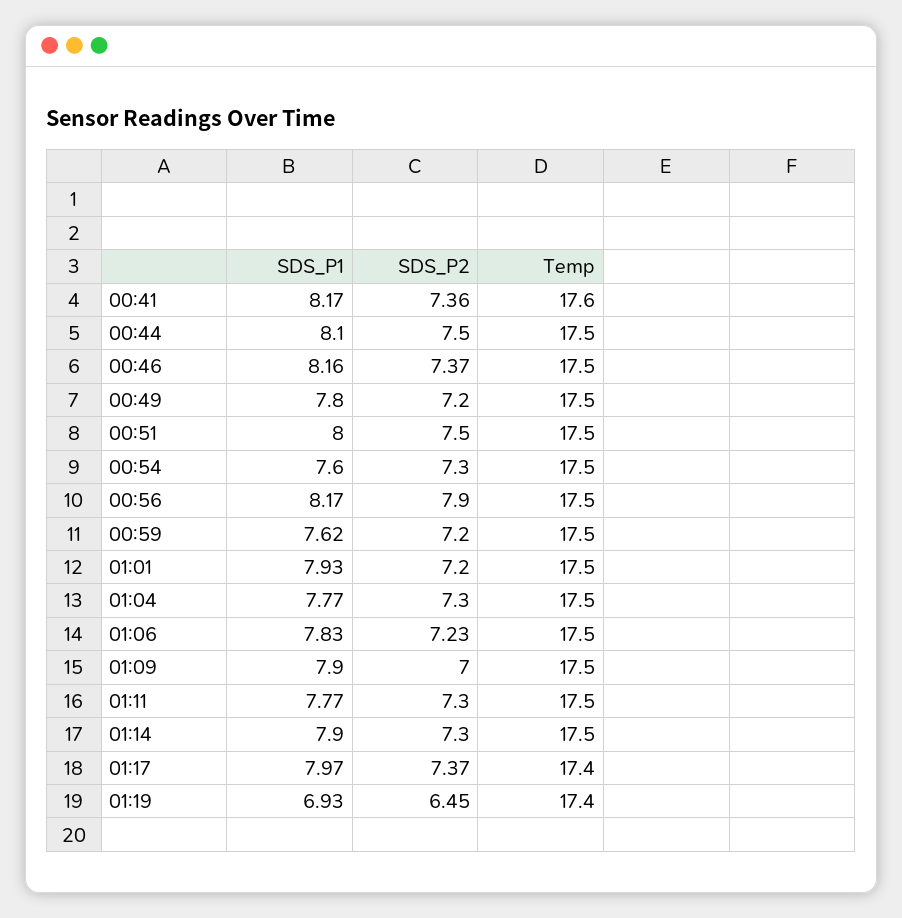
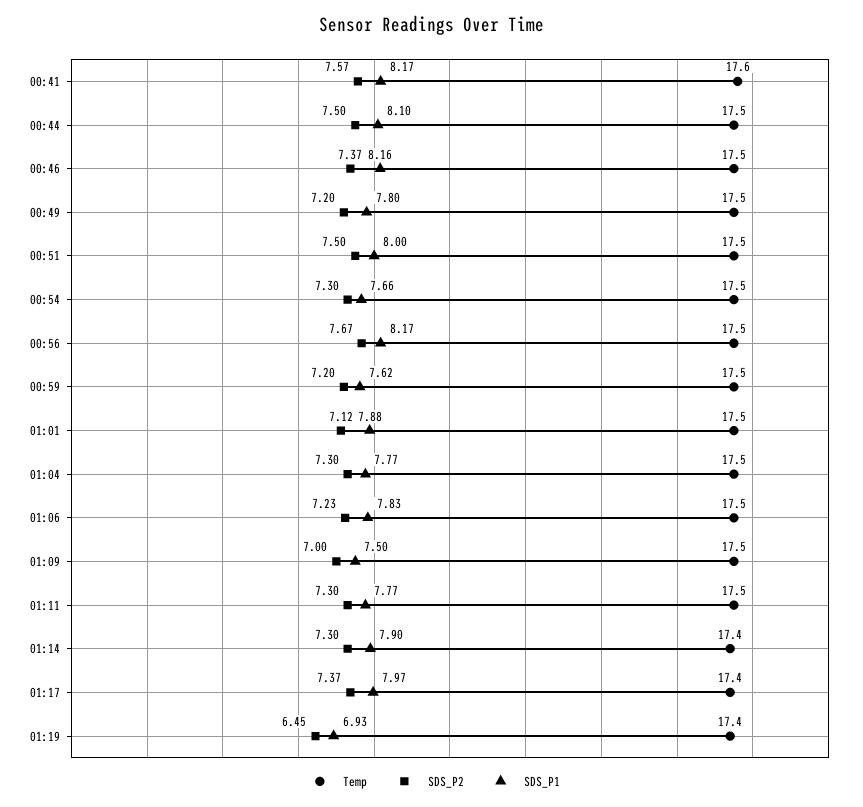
SDS_P2, 00:41: 7.36 -> 7.57
SDS_P1, 00:54: 7.6 -> 7.66
SDS_P2, 00:56: 7.9 -> 7.67
SDS_P1, 01:01: 7.93 -> 7.88
SDS_P2, 01:01: 7.2 -> 7.12
SDS_P1, 01:09: 7.9 -> 7.5
Temp, 01:14: 17.5 -> 17.4

